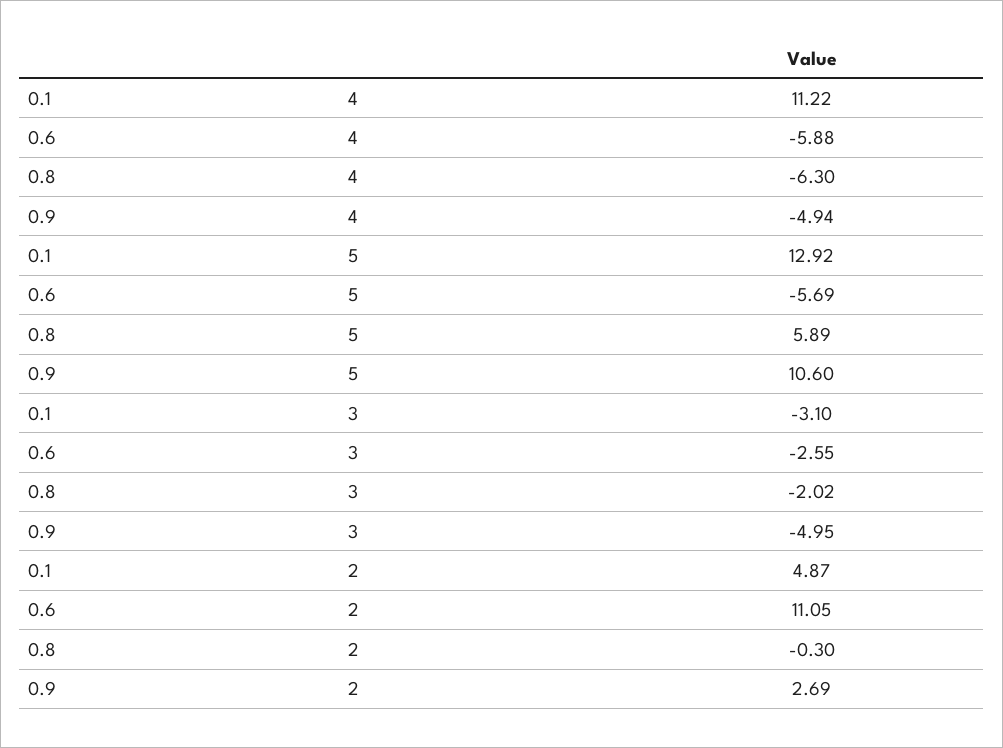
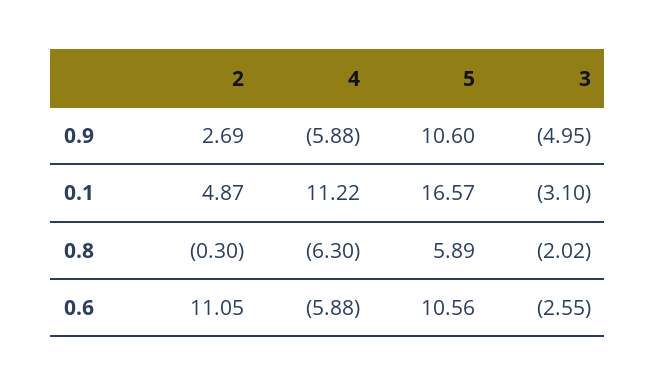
0.9, 4: -4.94 -> -5.88
0.1, 5: 12.92 -> 16.57
0.6, 5: -5.69 -> 10.56

